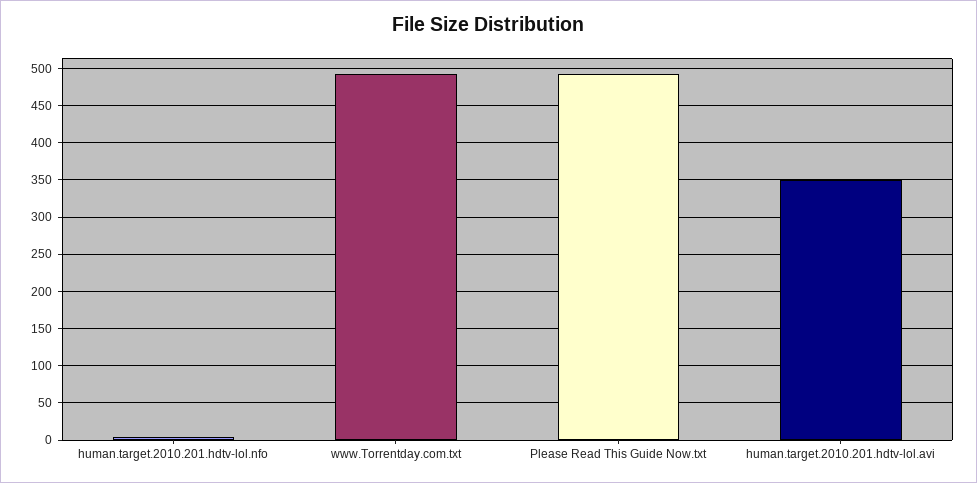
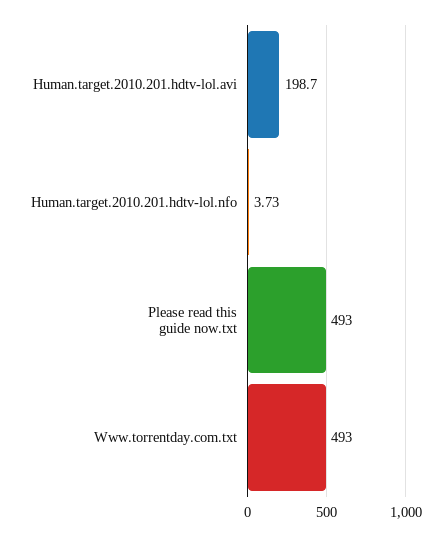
human.target.2010.201.hdtv-lol.avi: 350 -> 198.7

